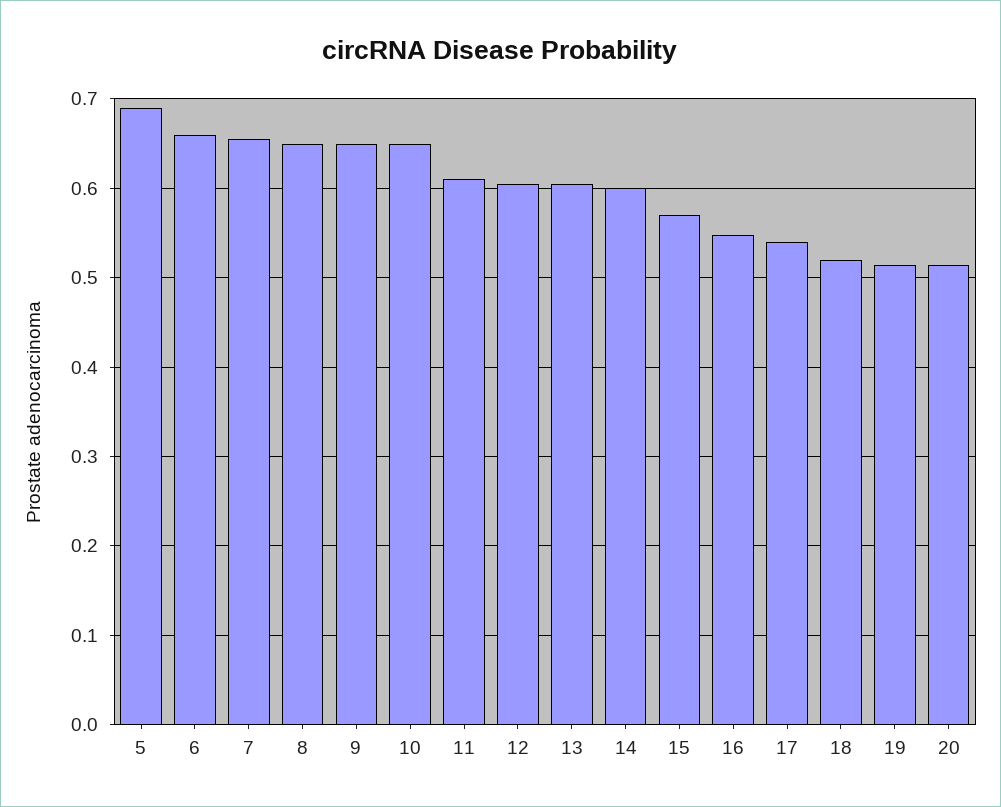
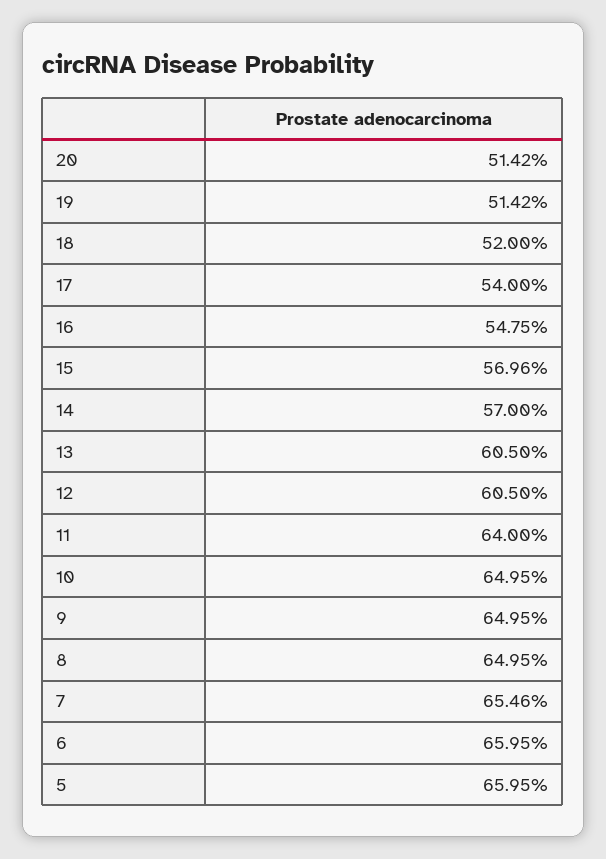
5: 0.69 -> 0.6595
11: 0.61 -> 0.64
14: 0.6 -> 0.57

